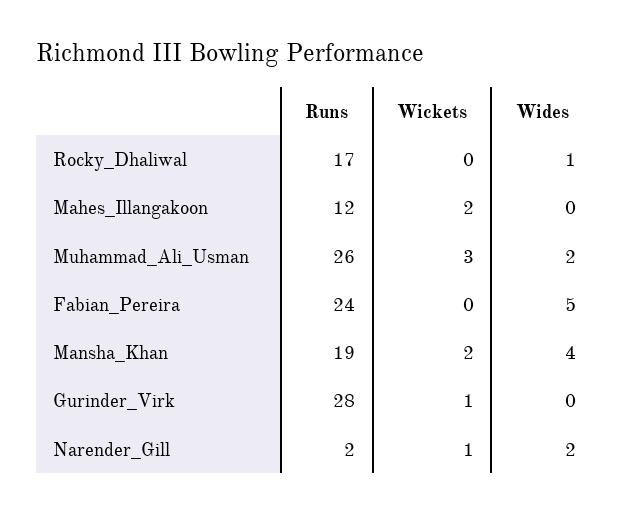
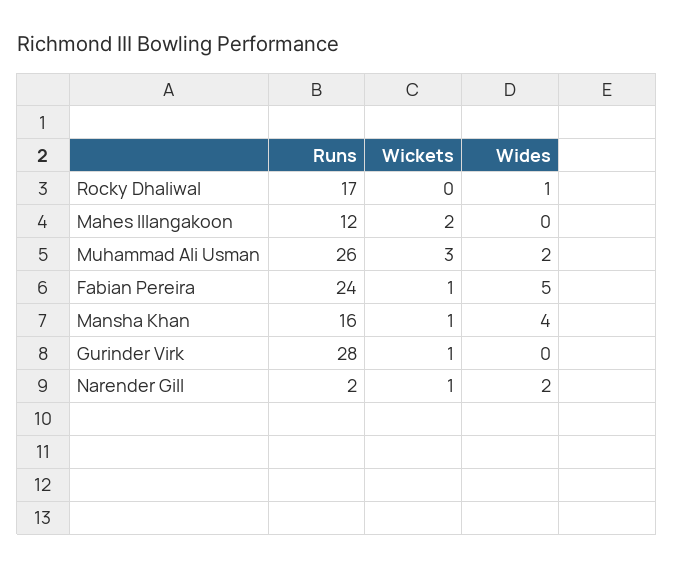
Wickets, Fabian_Pereira: 0 -> 1
Runs, Mansha_Khan: 19 -> 16
Wickets, Mansha_Khan: 2 -> 1

